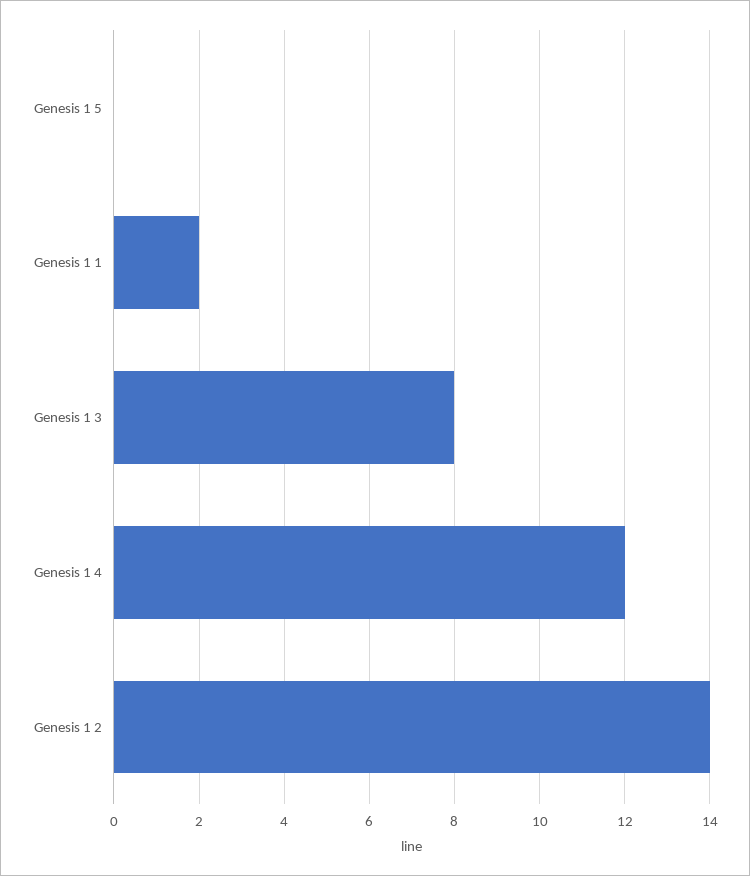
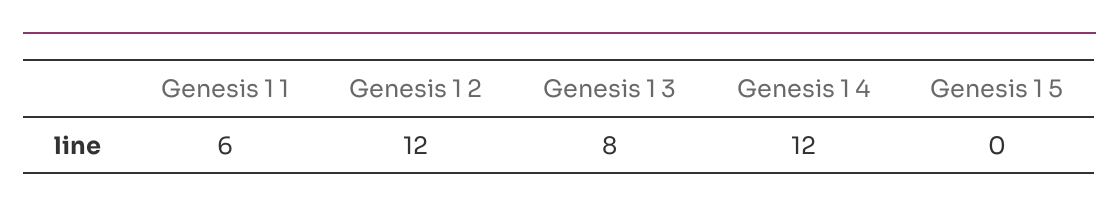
Genesis 1 1: 2 -> 6
Genesis 1 2: 14 -> 12

